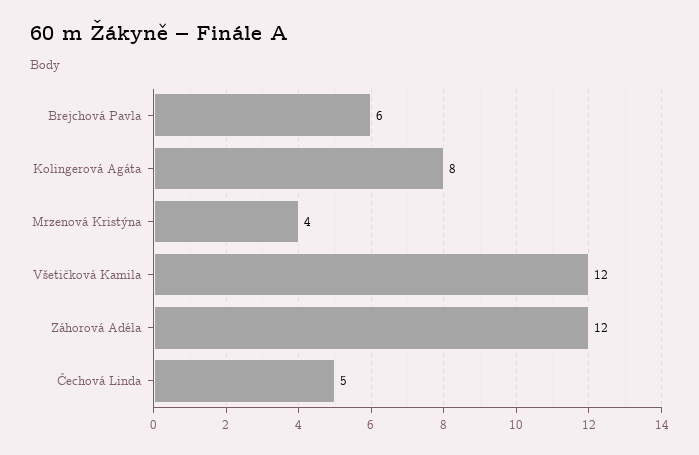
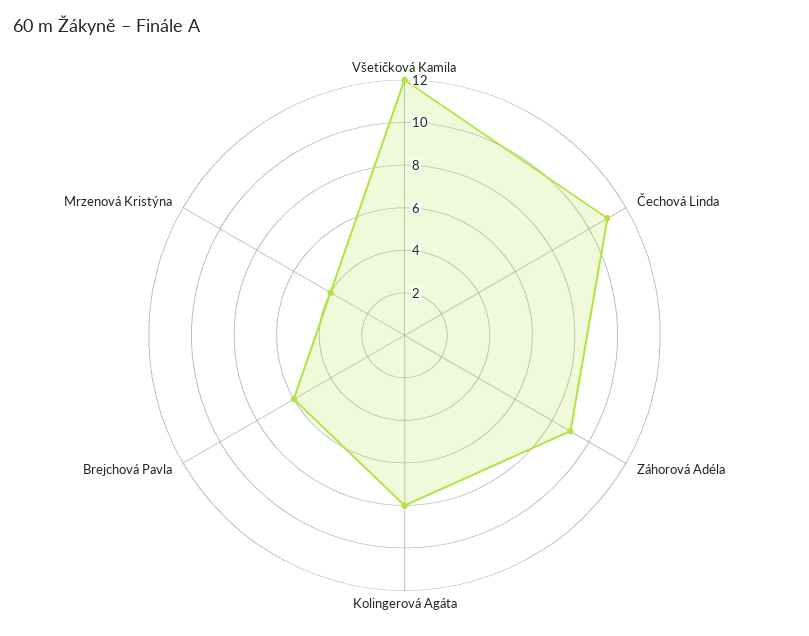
Záhorová Adéla: 12 -> 9
Čechová Linda: 5 -> 11

